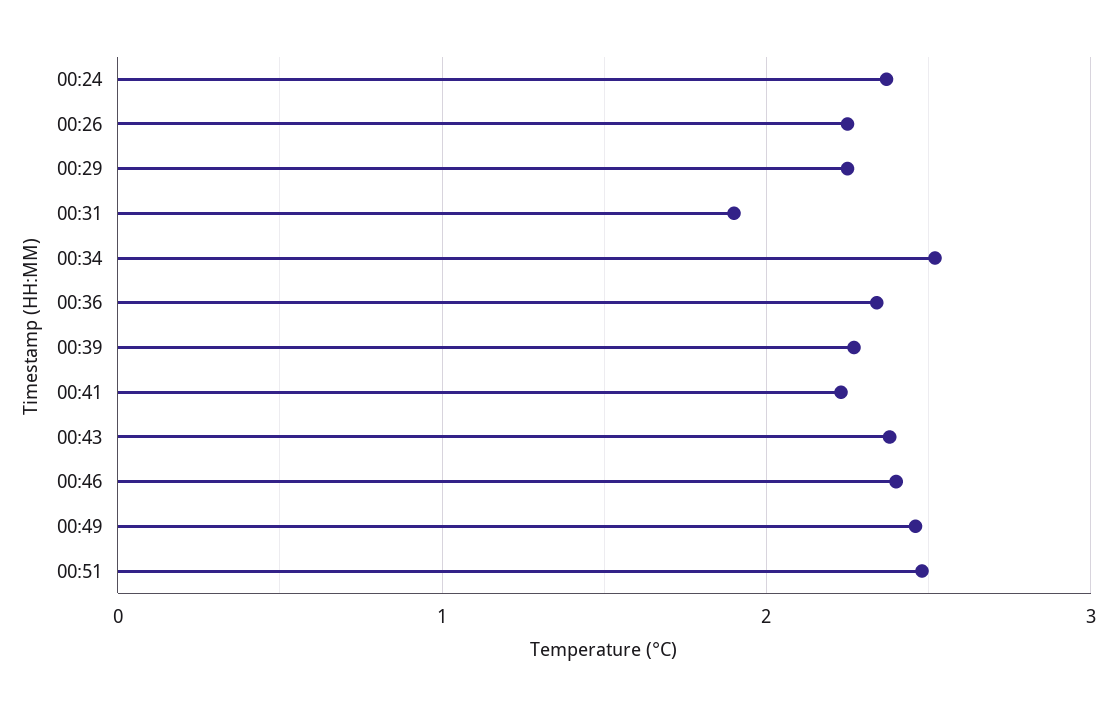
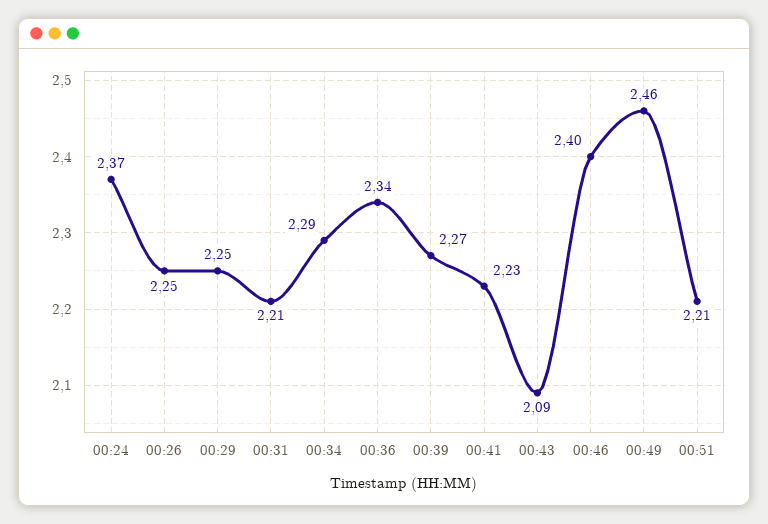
00:31: 1.9 -> 2.21
00:34: 2.5 -> 2.29
00:43: 2.4 -> 2.09
00:51: 2.5 -> 2.21

